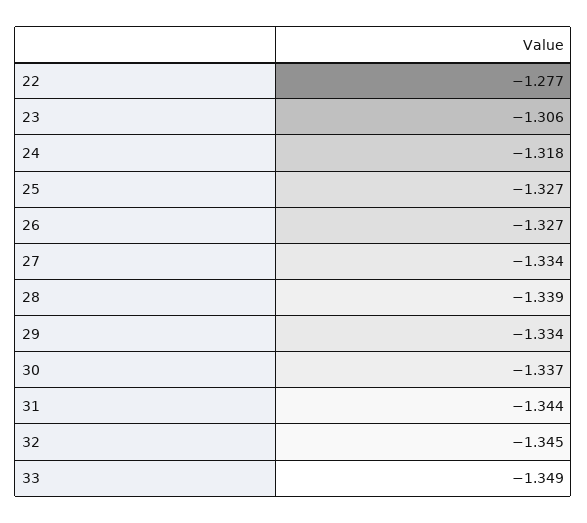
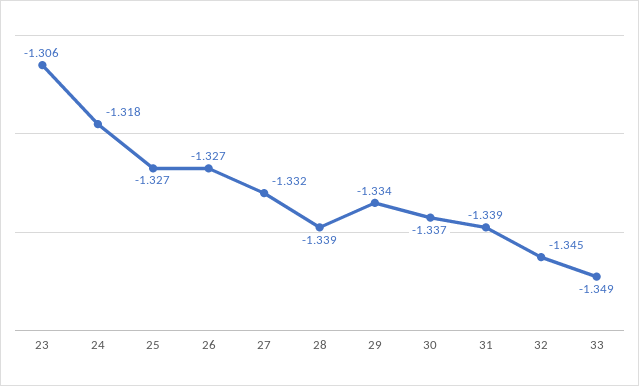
22: -1.277 -> none
27: -1.334 -> -1.332
31: -1.344 -> -1.339

